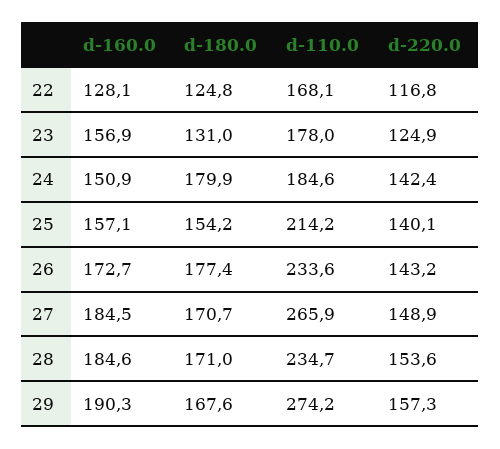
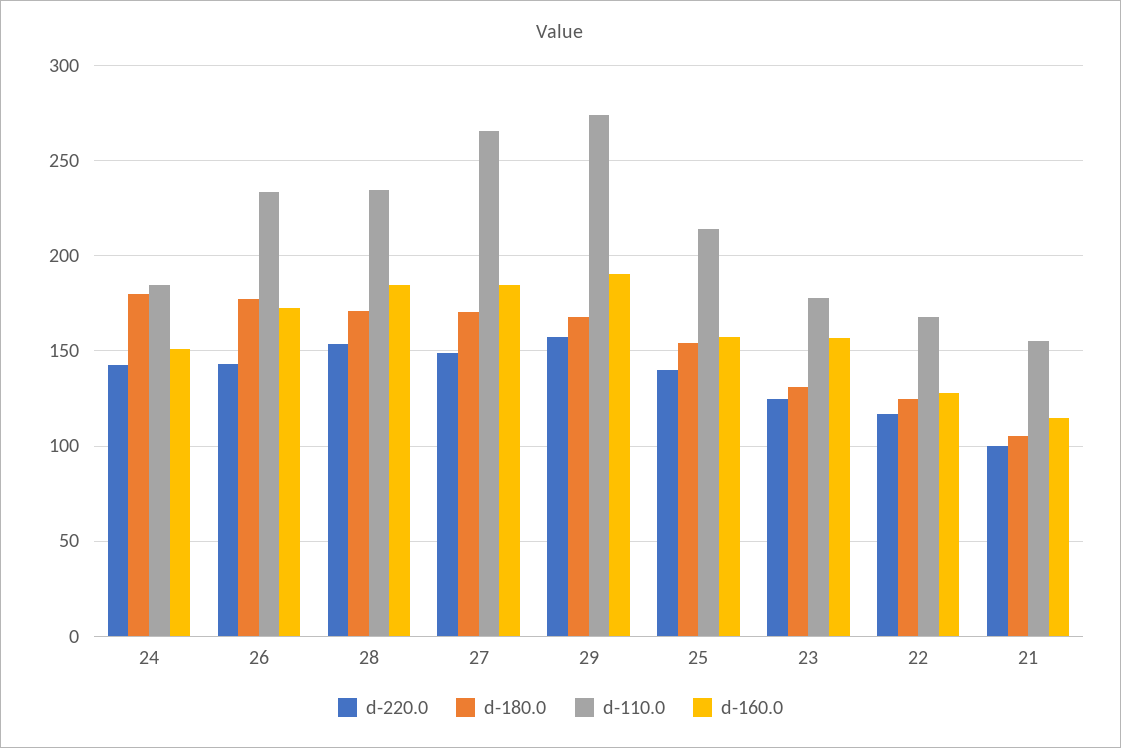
d-220.0, 21: none -> 100
d-180.0, 21: none -> 105
d-110.0, 21: none -> 155
d-160.0, 21: none -> 115

